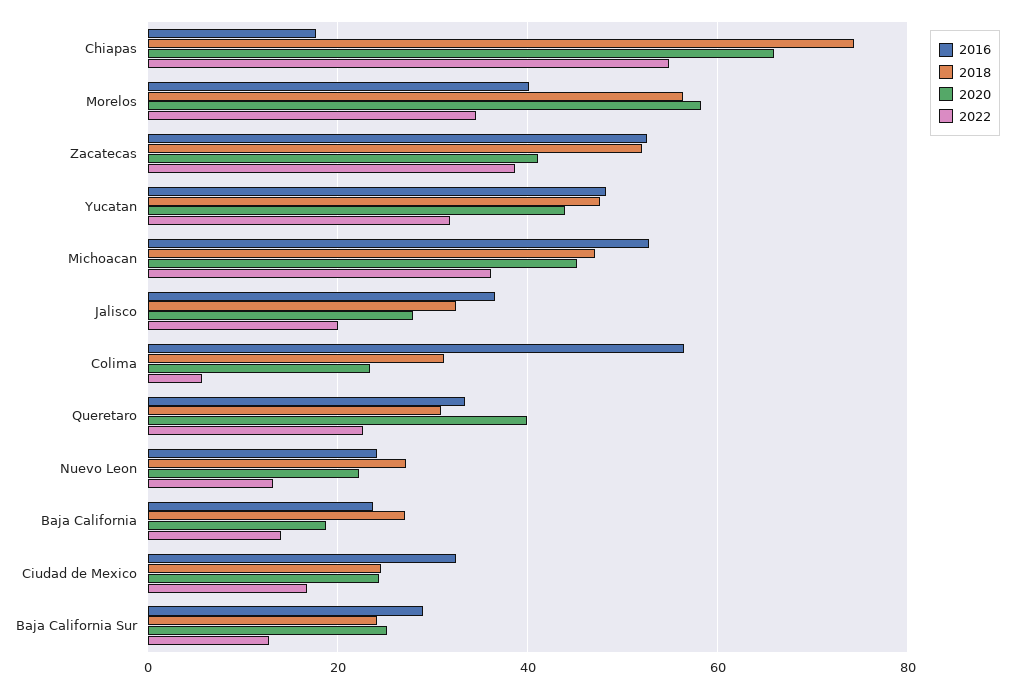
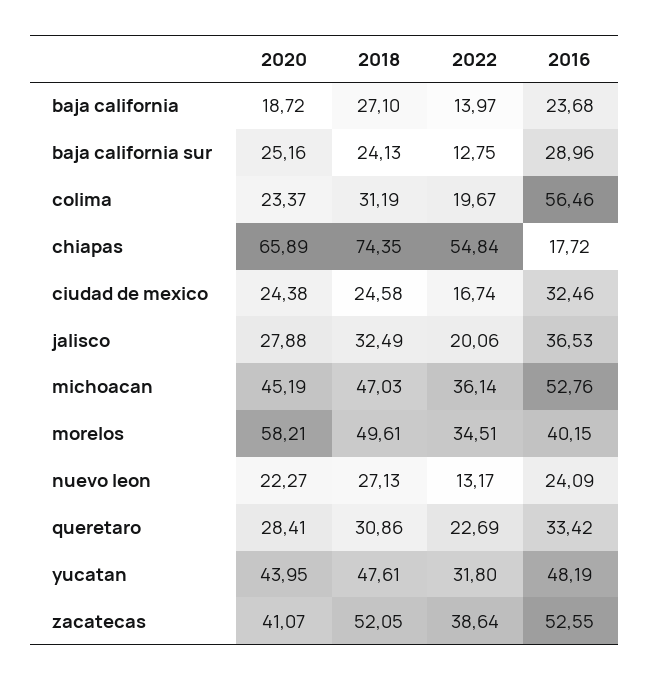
2018, Morelos: 56 -> 49.61
2022, Colima: 6 -> 19.67
2020, Queretaro: 40 -> 28.41

